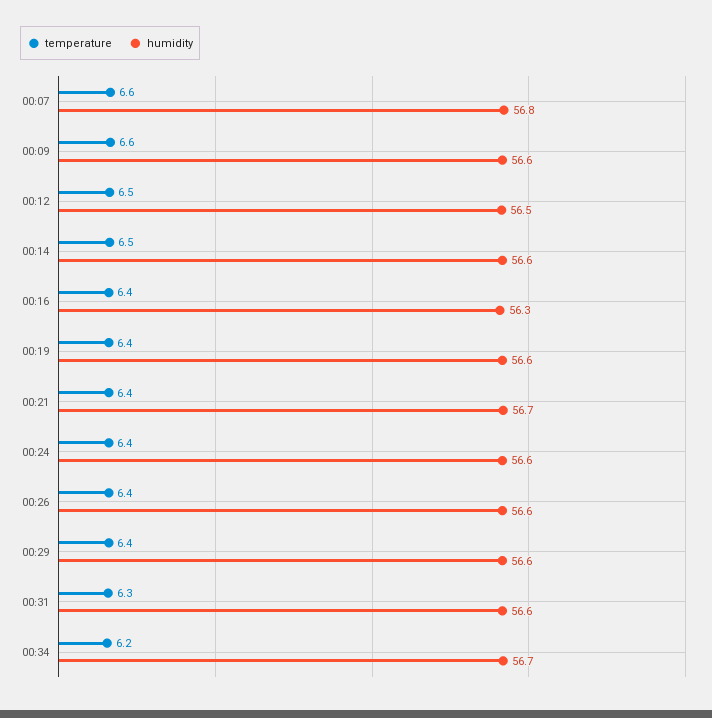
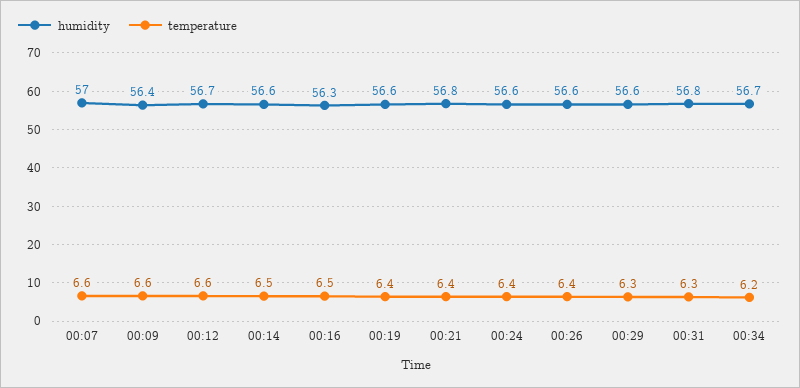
humidity, 00:07: 56.8 -> 57
humidity, 00:09: 56.6 -> 56.4
temperature, 00:12: 6.5 -> 6.6
humidity, 00:12: 56.5 -> 56.7
temperature, 00:16: 6.4 -> 6.5
humidity, 00:21: 56.7 -> 56.8
temperature, 00:29: 6.4 -> 6.3
humidity, 00:31: 56.6 -> 56.8

